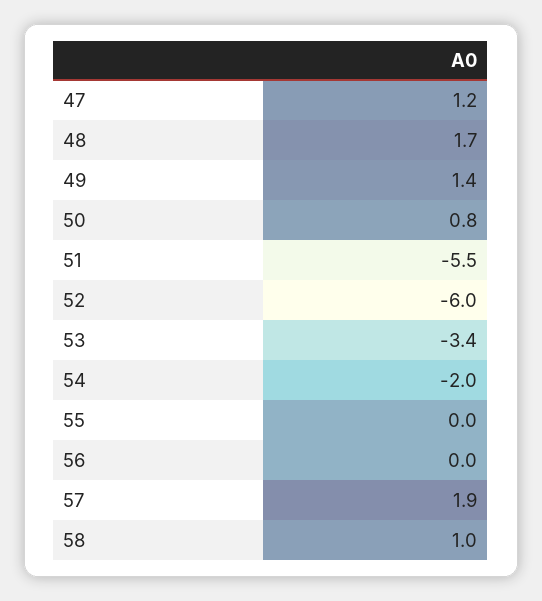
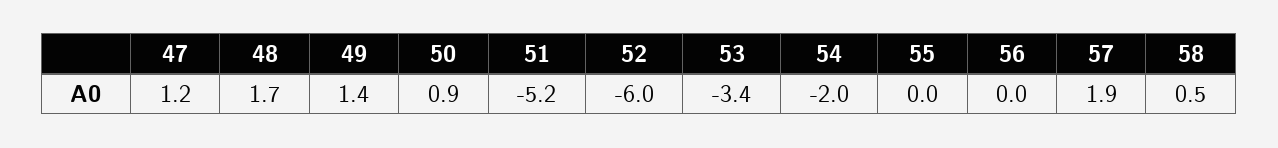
50: 0.8 -> 0.9
51: -5.5 -> -5.2
58: 1 -> 0.5

